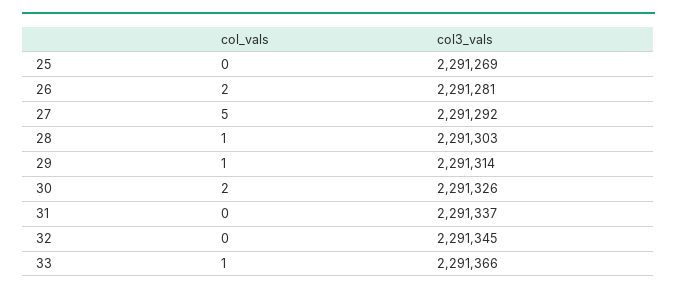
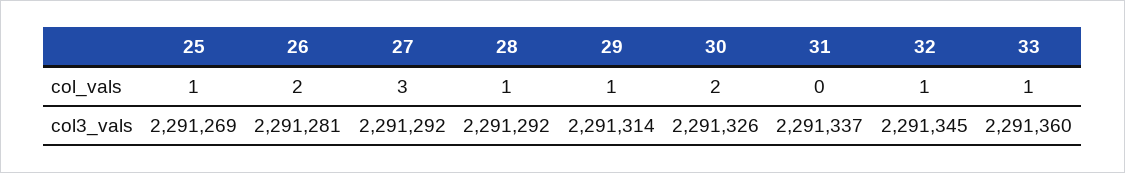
col_vals, 25: 0 -> 1
col_vals, 27: 5 -> 3
col3_vals, 28: 2291303 -> 2291292
col_vals, 32: 0 -> 1
col3_vals, 33: 2291366 -> 2291360

